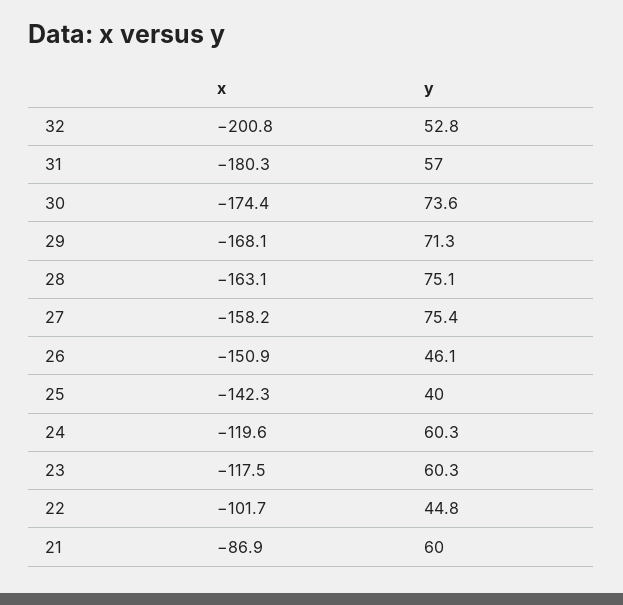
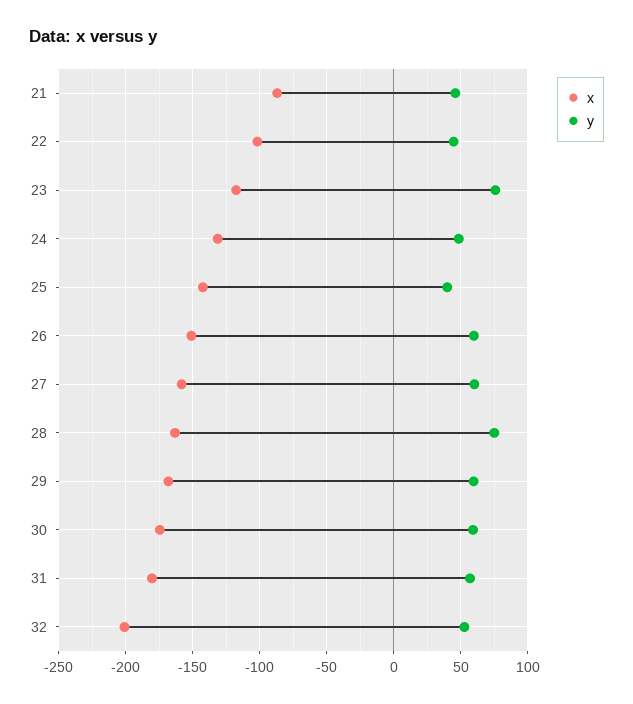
y, 30: 73.6 -> 60
y, 29: 71.3 -> 60
y, 27: 75.4 -> 60
y, 26: 46.1 -> 60
x, 24: -119.6 -> -130
y, 24: 60.3 -> 50
y, 23: 60.3 -> 75
y, 21: 60 -> 45

